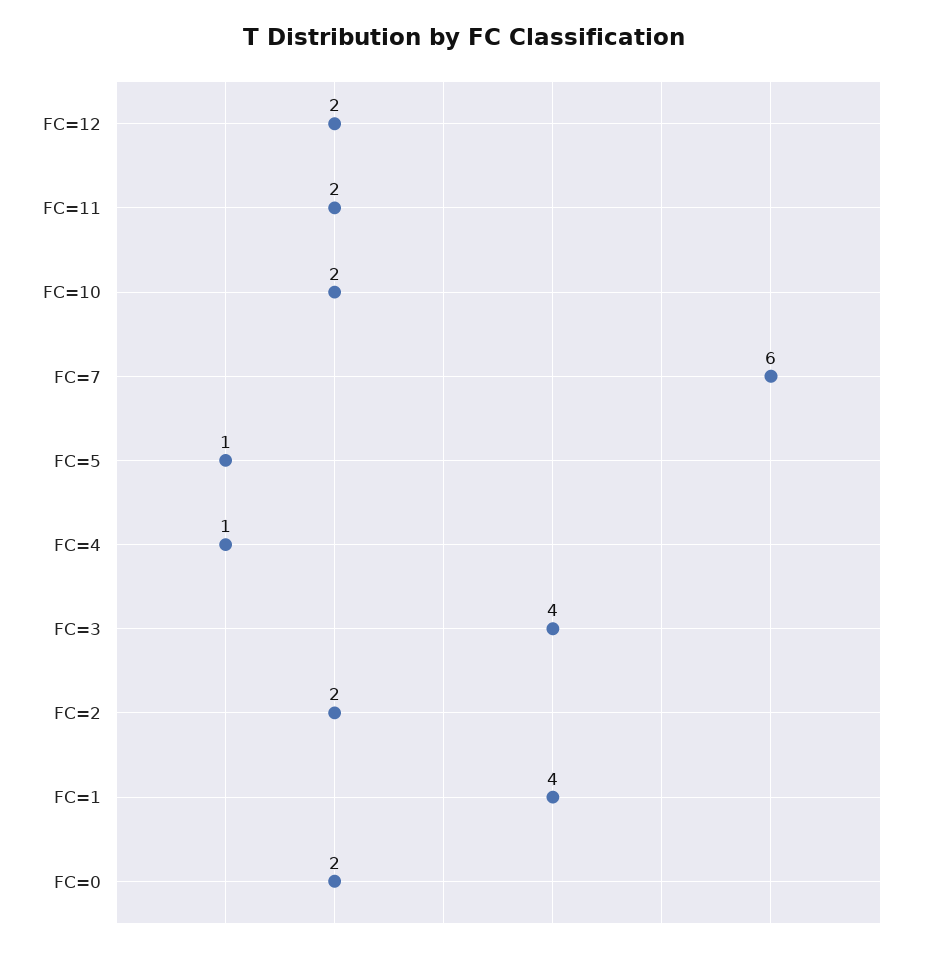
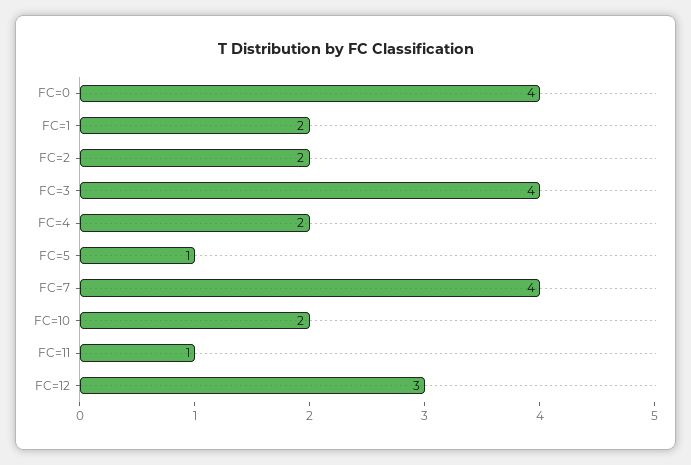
FC=12: 2 -> 3
FC=11: 2 -> 1
FC=7: 6 -> 4
FC=4: 1 -> 2
FC=1: 4 -> 2
FC=0: 2 -> 4

